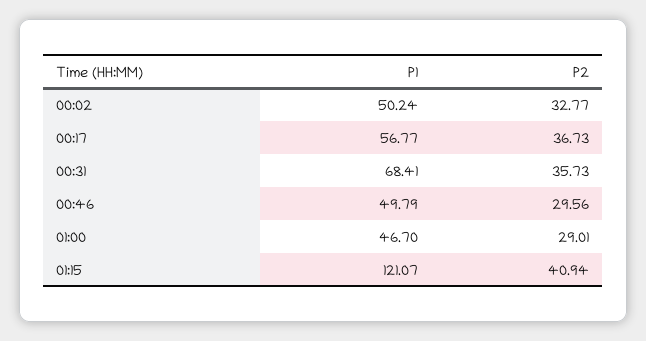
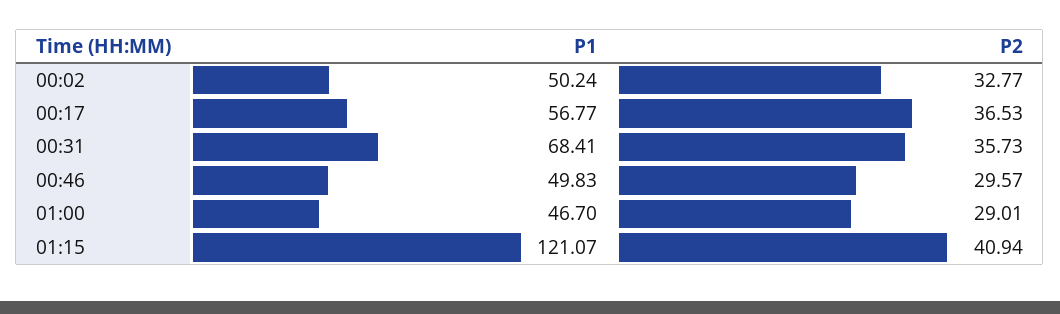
P2, 00:17: 36.73 -> 36.53
P1, 00:46: 49.79 -> 49.83
P2, 00:46: 29.56 -> 29.57

